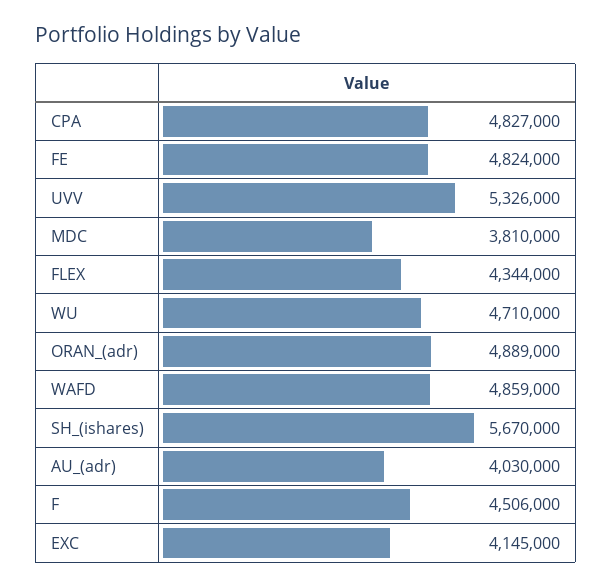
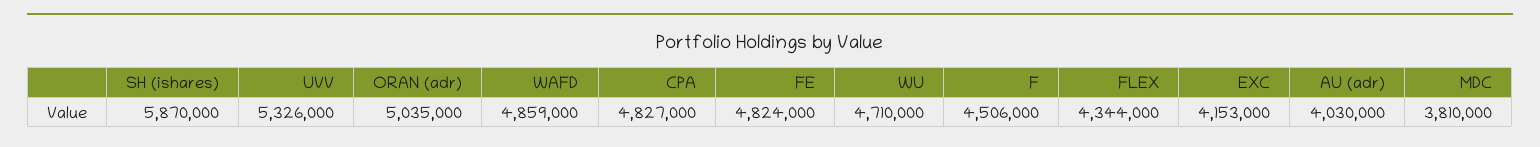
ORAN_(adr): 4889000 -> 5035000
SH_(ishares): 5670000 -> 5870000
EXC: 4145000 -> 4153000

